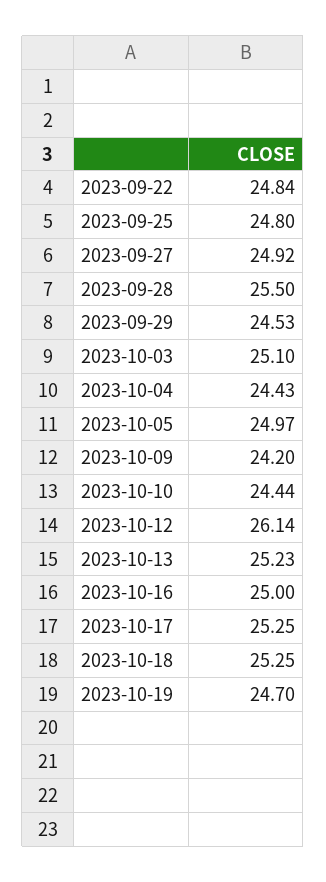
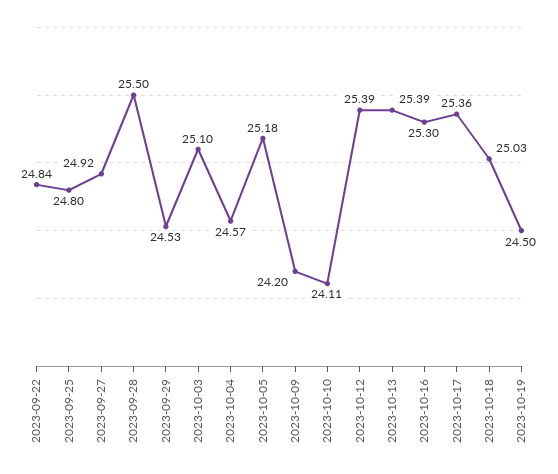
2023-10-04: 24.43 -> 24.57
2023-10-05: 24.97 -> 25.18
2023-10-10: 24.44 -> 24.11
2023-10-12: 26.14 -> 25.39
2023-10-13: 25.23 -> 25.39
2023-10-16: 25 -> 25.3
2023-10-17: 25.25 -> 25.36
2023-10-18: 25.25 -> 25.03
2023-10-19: 24.7 -> 24.5

